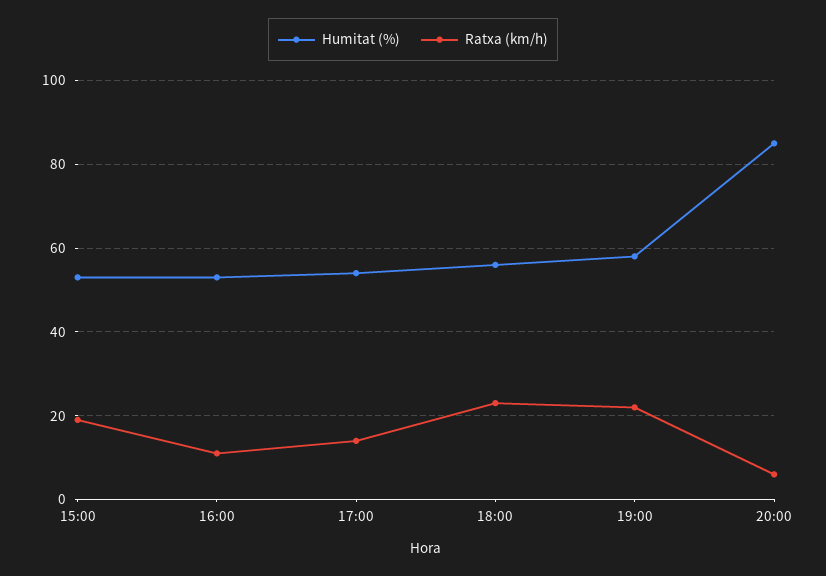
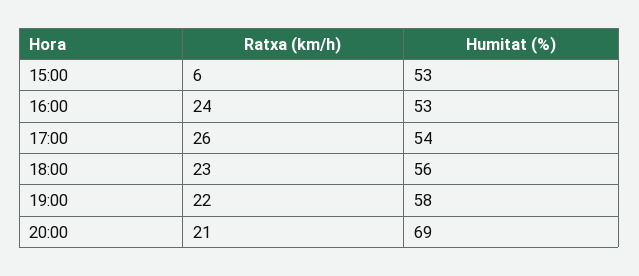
Ratxa (km/h), 15:00: 20 -> 6
Ratxa (km/h), 16:00: 10 -> 24
Ratxa (km/h), 17:00: 15 -> 26
Humitat (%), 20:00: 85 -> 69
Ratxa (km/h), 20:00: 5 -> 21

